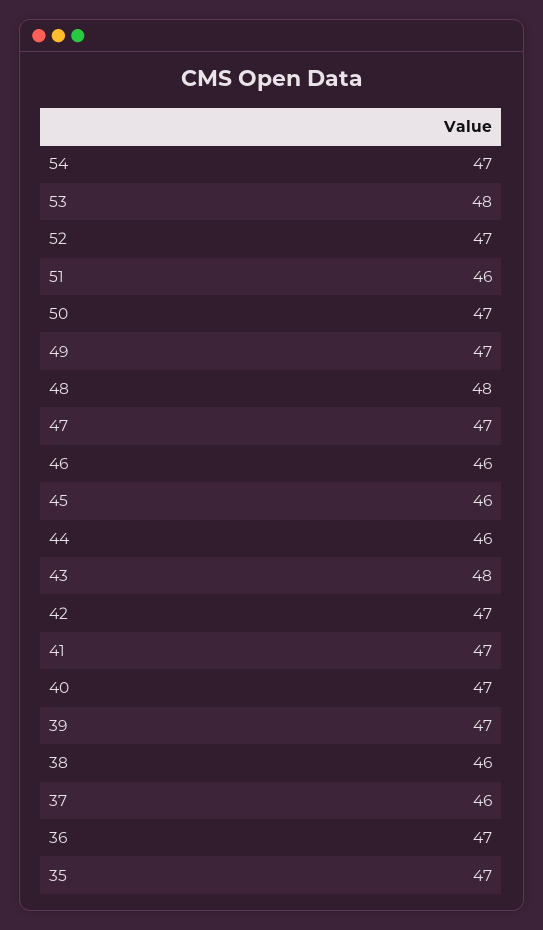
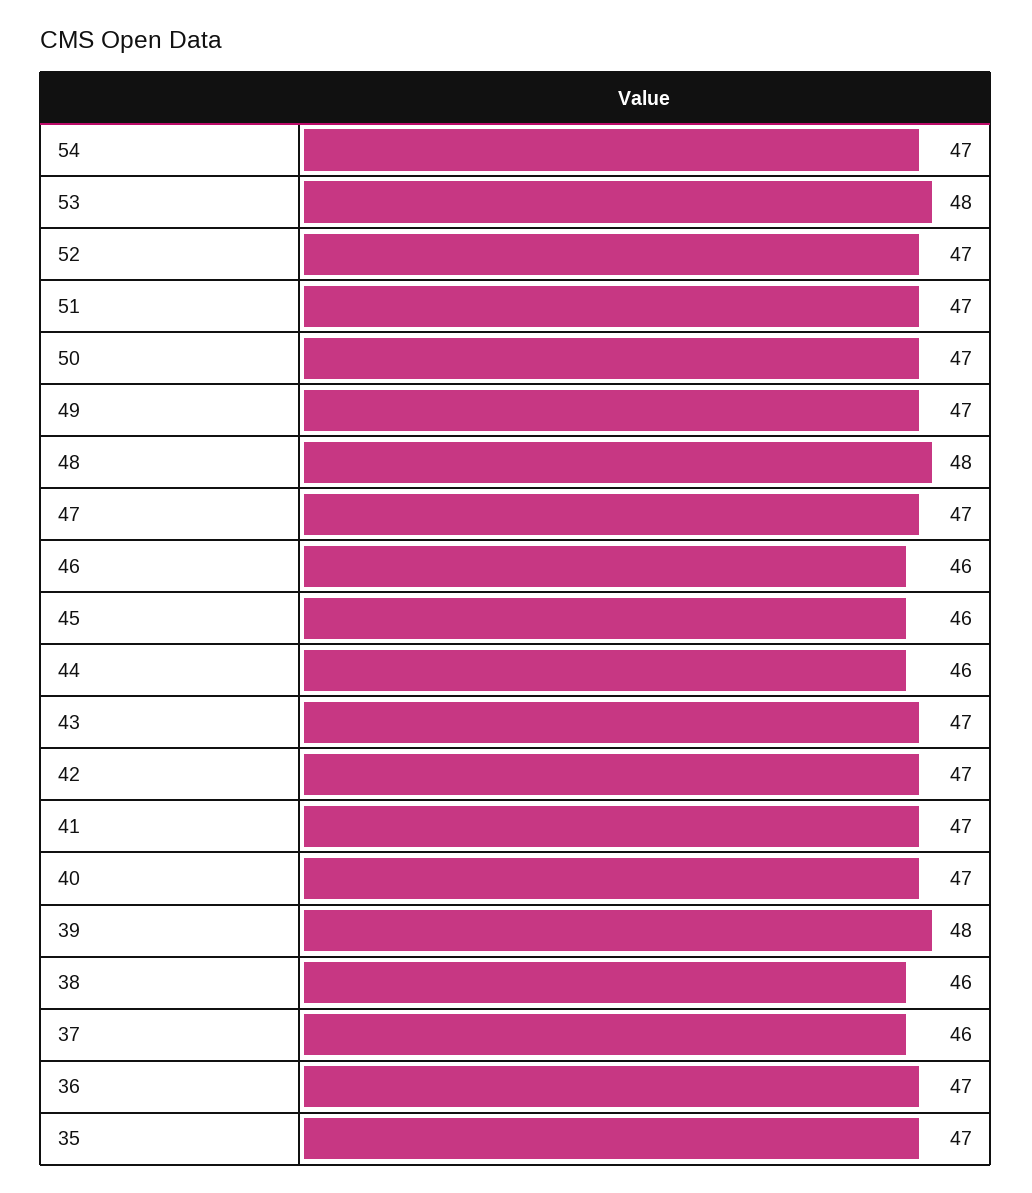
51: 46 -> 47
43: 48 -> 47
39: 47 -> 48

